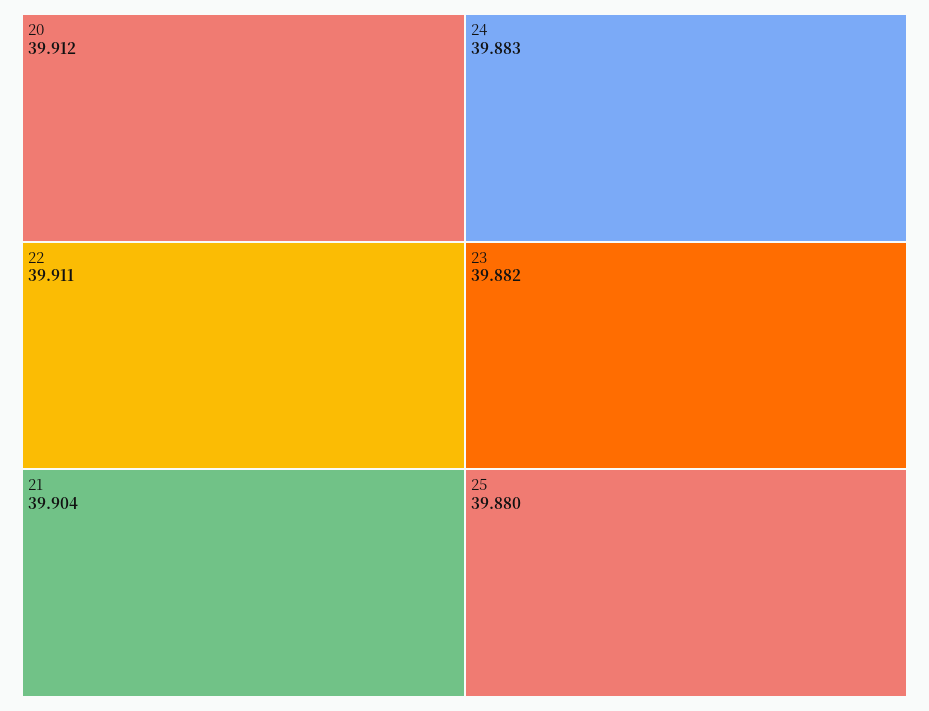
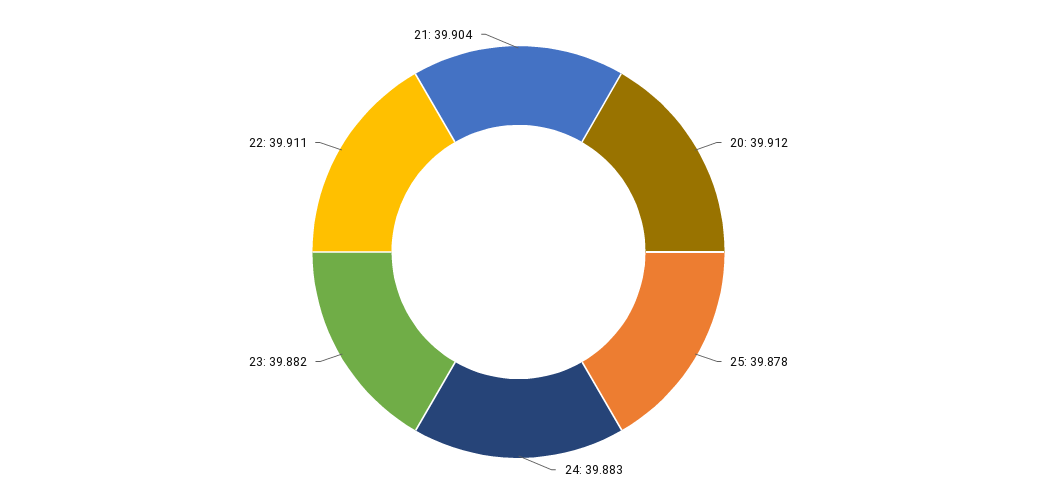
25: 39.88 -> 39.878

